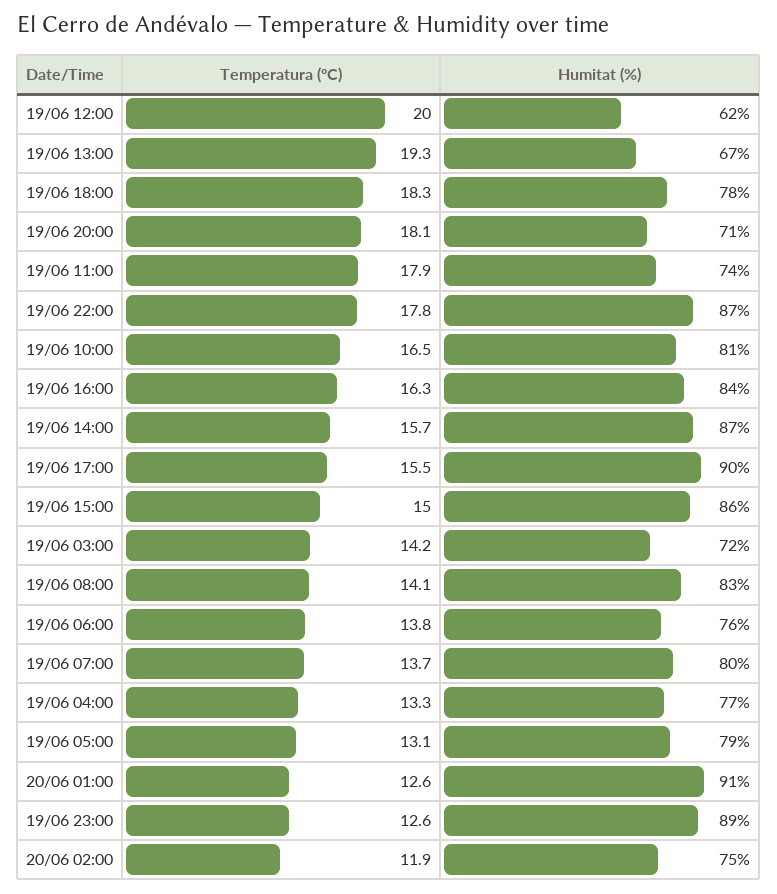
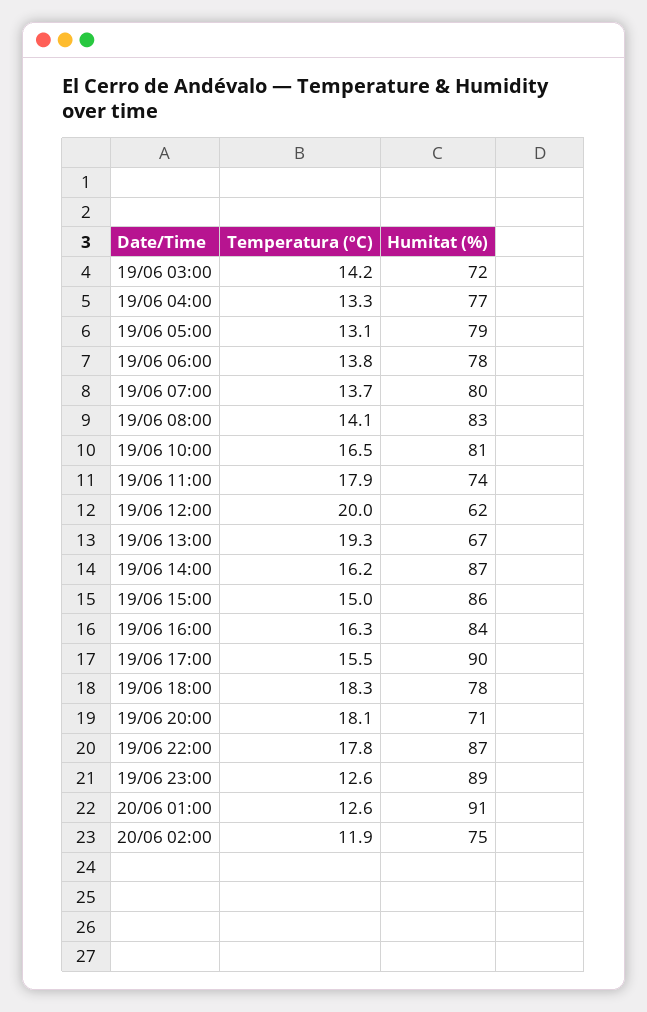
Temperatura (ºC), 19/06 14:00: 15.7 -> 16.2
Humitat (%), 19/06 06:00: 76 -> 78

